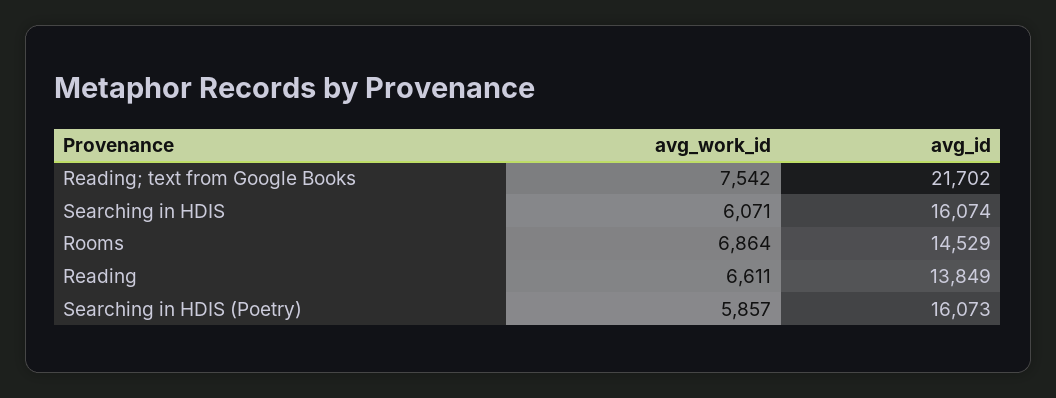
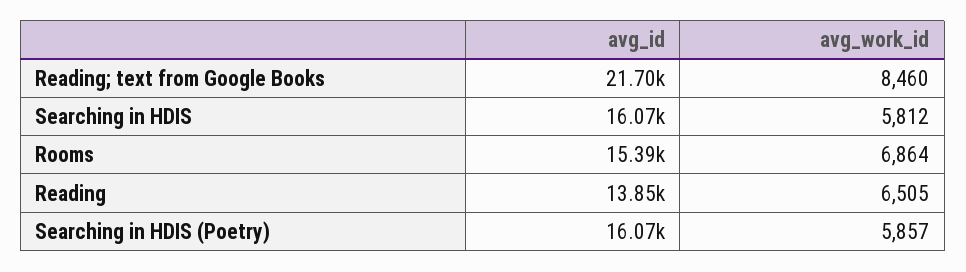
avg_work_id, Reading; text from Google Books: 7542 -> 8460
avg_work_id, Searching in HDIS: 6071 -> 5812
avg_id, Rooms: 14529 -> 15390
avg_work_id, Reading: 6611 -> 6505

